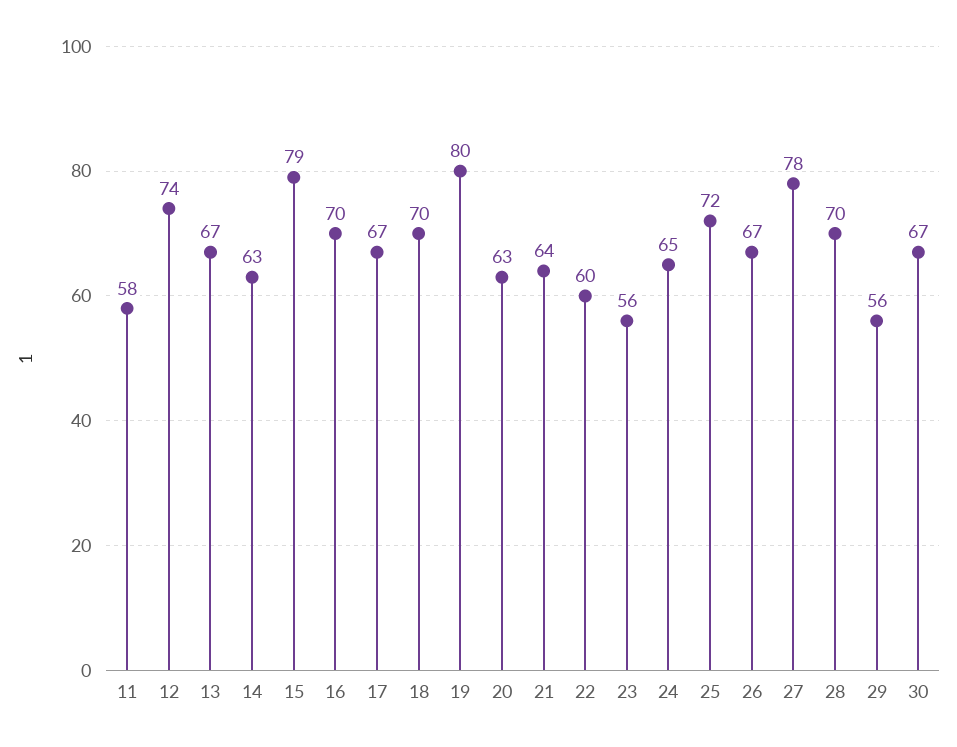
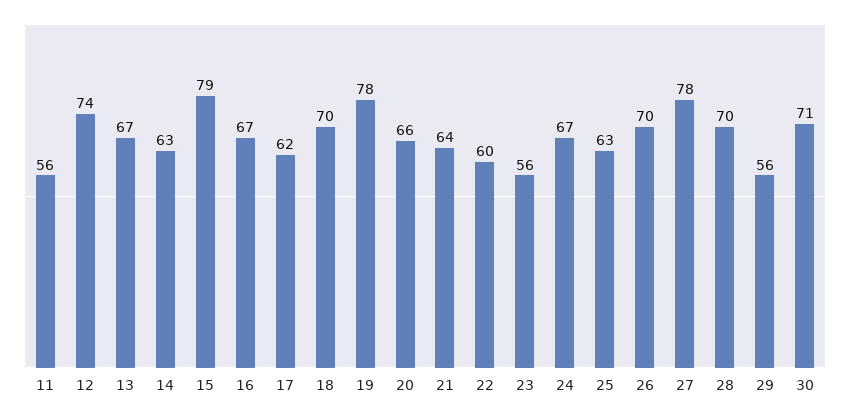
11: 58 -> 56
16: 70 -> 67
17: 67 -> 62
19: 80 -> 78
20: 63 -> 66
24: 65 -> 67
25: 72 -> 63
26: 67 -> 70
30: 67 -> 71

